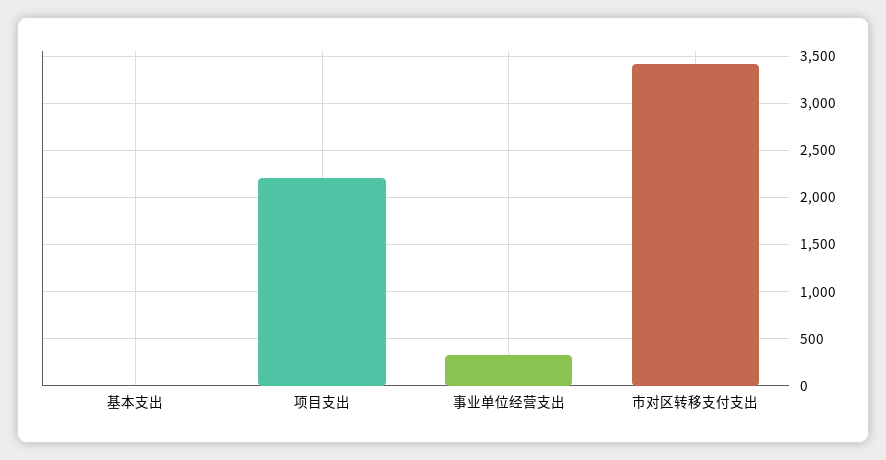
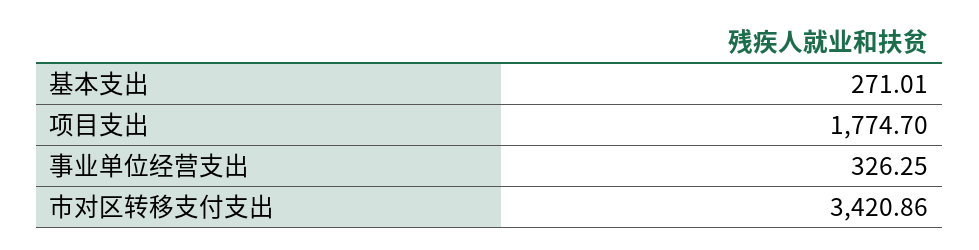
基本支出: 0 -> 271.01
项目支出: 2200 -> 1774.7

